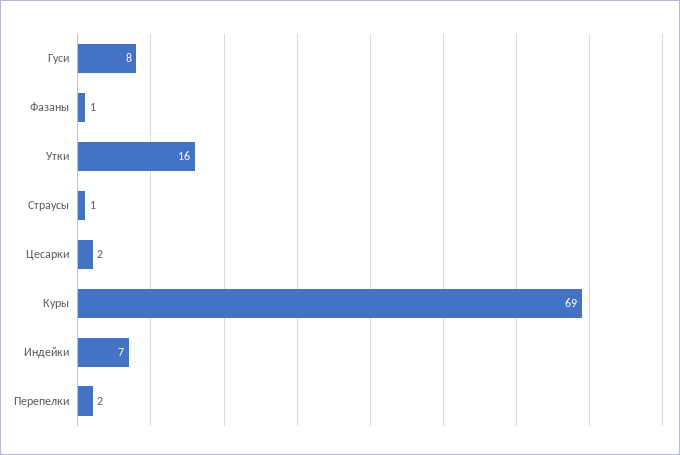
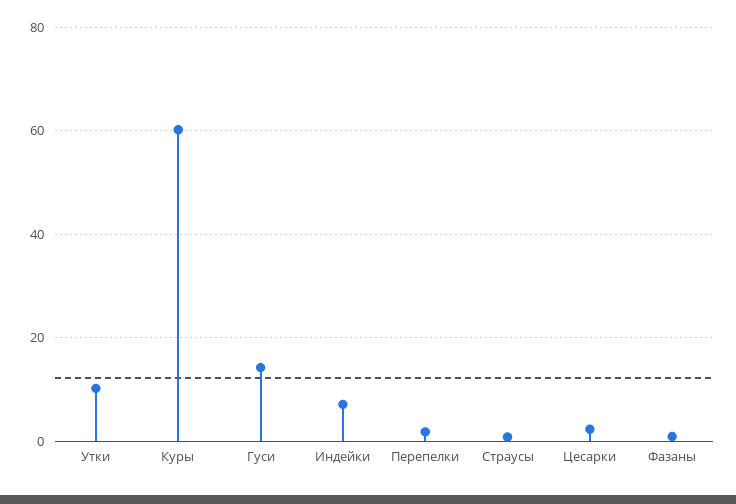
Гуси: 8 -> 14
Утки: 16 -> 10
Куры: 69 -> 60

